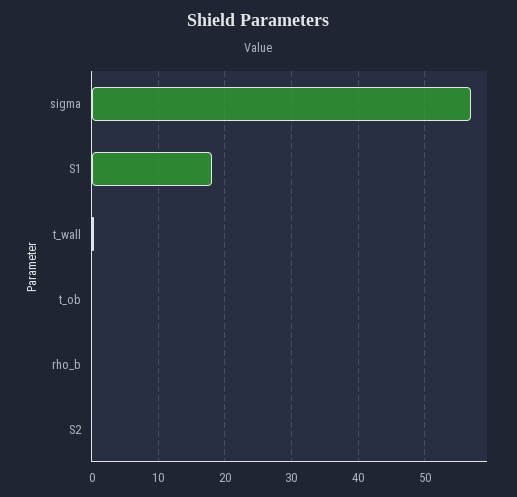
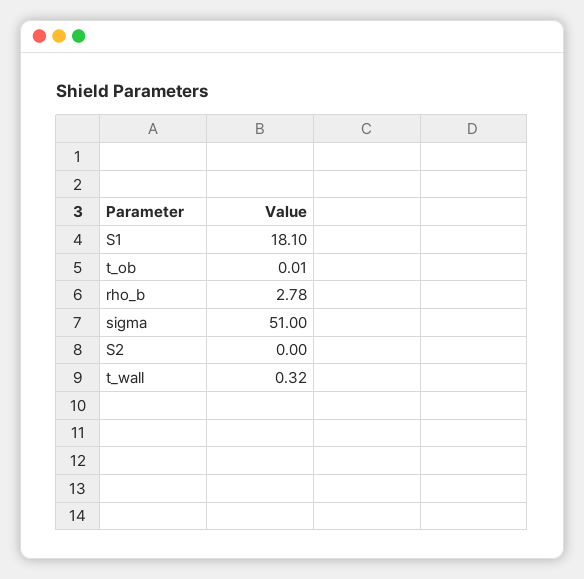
sigma: 57 -> 51
rho_b: 0 -> 2.78

